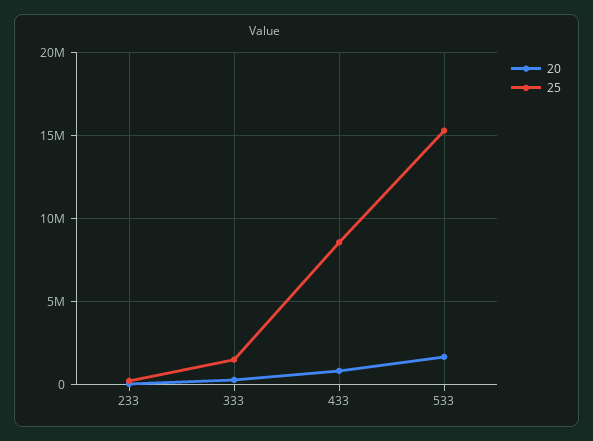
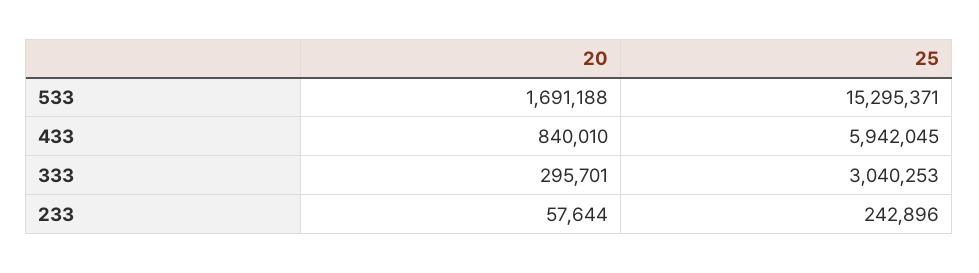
25, 333: 1500000 -> 3040253
25, 433: 8500000 -> 5942045

